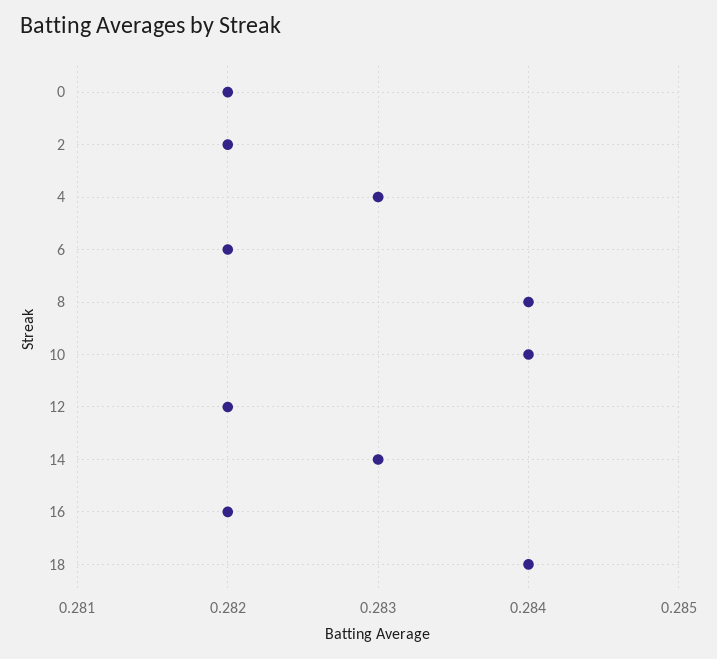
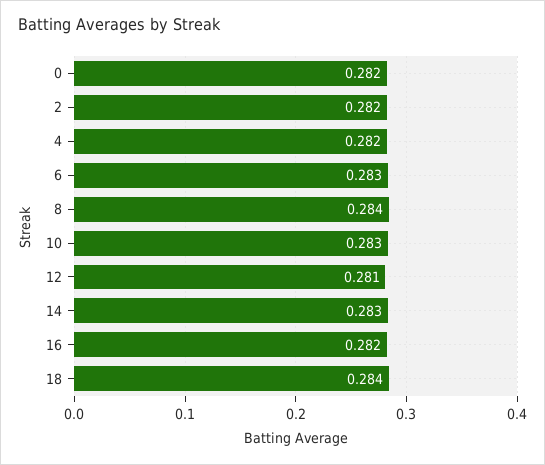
4: 0.283 -> 0.282
6: 0.282 -> 0.283
10: 0.284 -> 0.283
12: 0.282 -> 0.281

